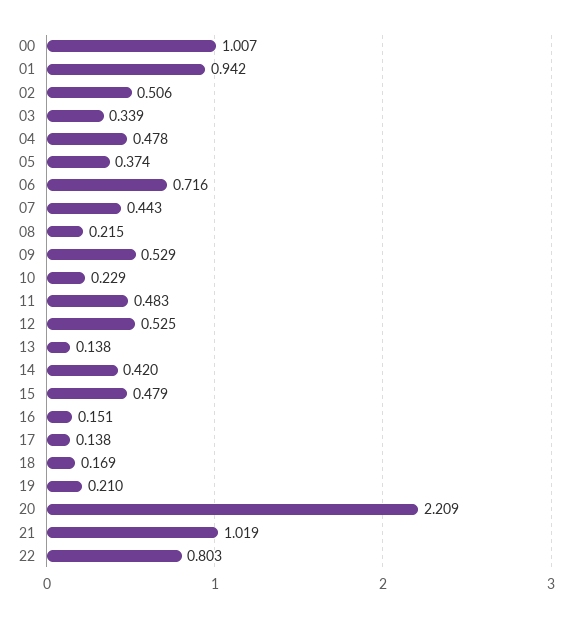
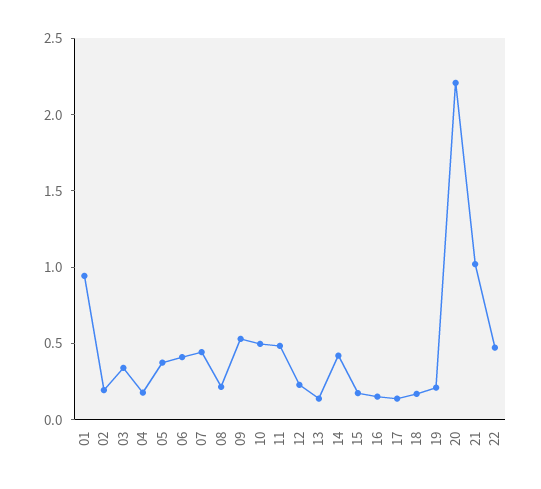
00: 1.007 -> none
02: 0.506 -> 0.2
04: 0.478 -> 0.2
06: 0.716 -> 0.4
10: 0.229 -> 0.5
12: 0.525 -> 0.2
15: 0.479 -> 0.2
22: 0.803 -> 0.5

